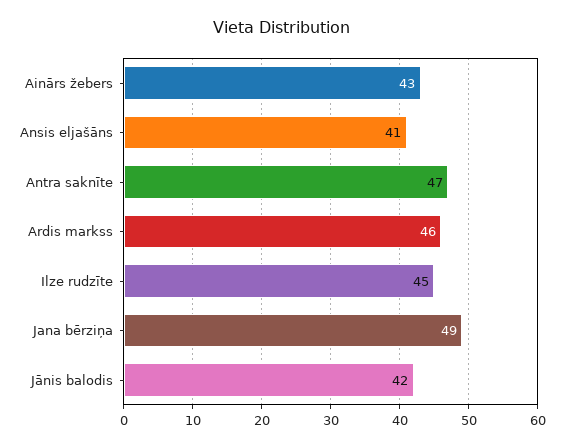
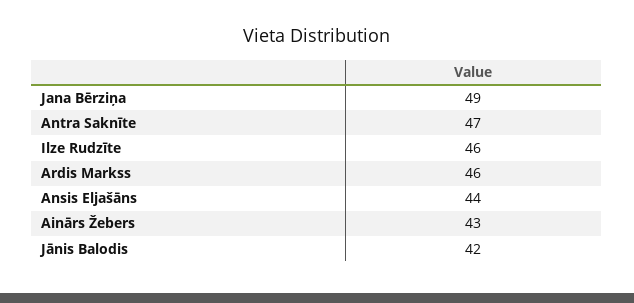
Ansis eljašāns: 41 -> 44
Ilze rudzīte: 45 -> 46

